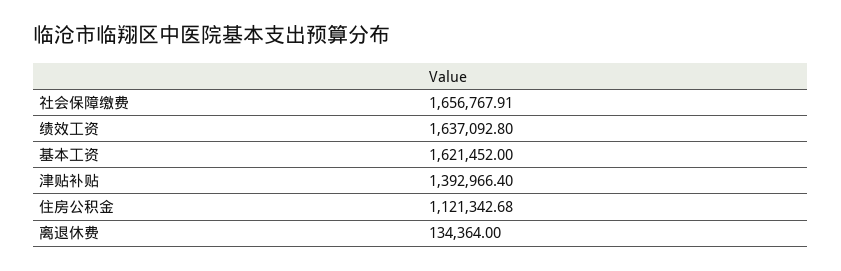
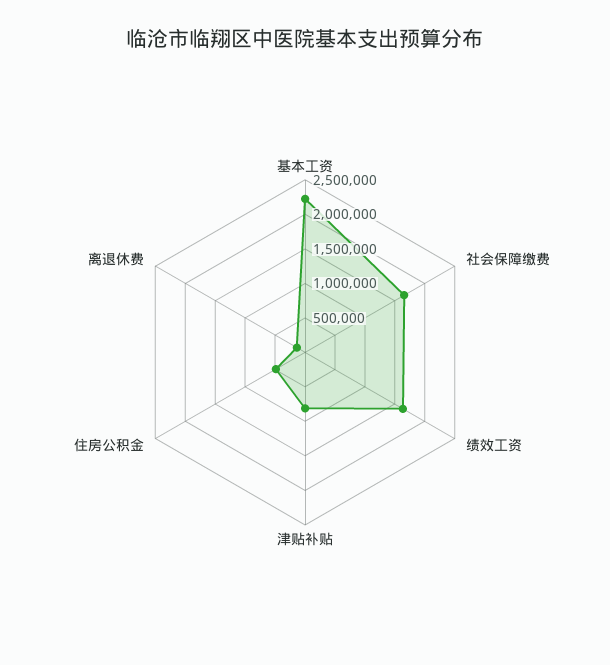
基本工资: 1621452 -> 2250000
津贴补贴: 1392966.4 -> 750000
住房公积金: 1121342.68 -> 500000

